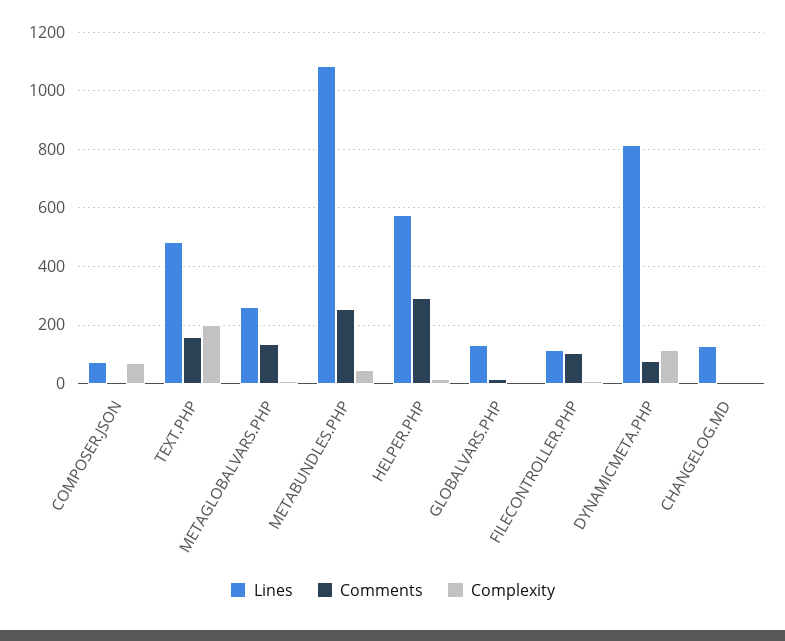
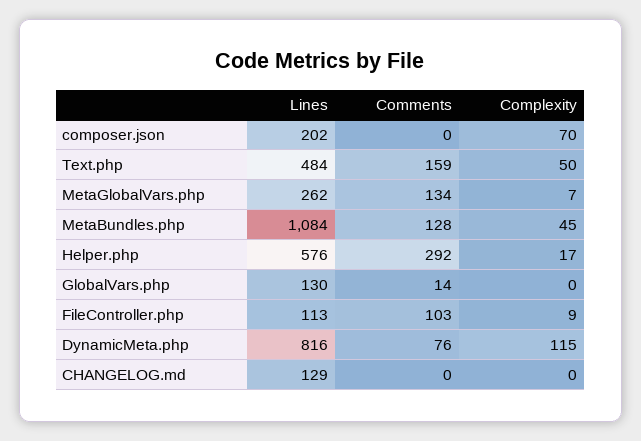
Lines, COMPOSER.JSON: 75 -> 202
Complexity, TEXT.PHP: 200 -> 50
Comments, METABUNDLES.PHP: 250 -> 128

